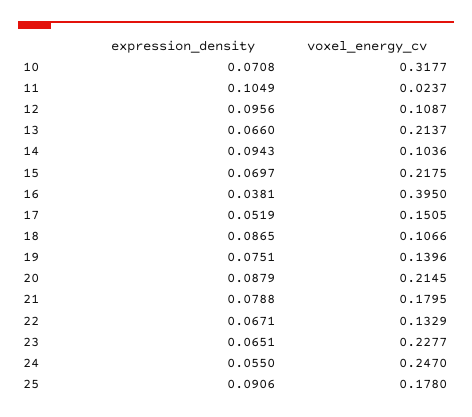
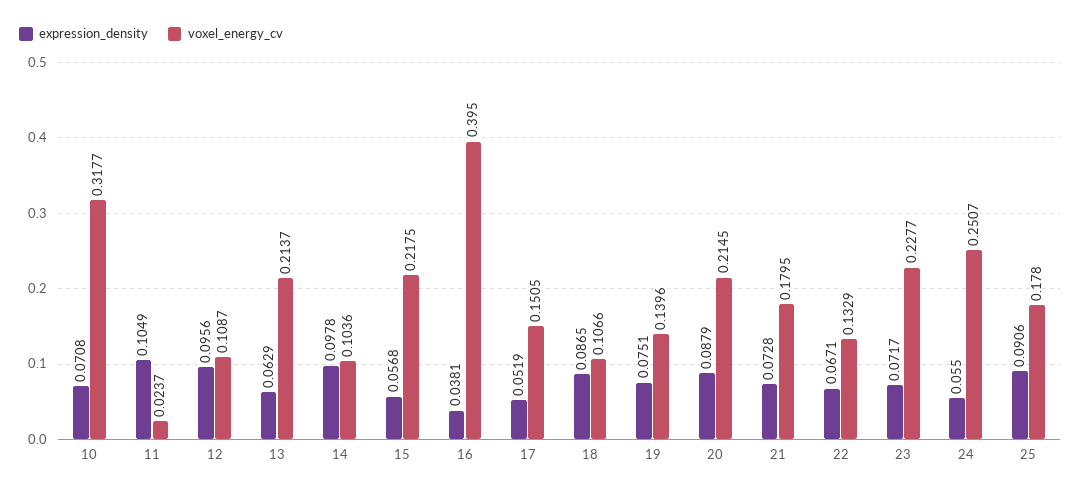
expression_density, 13: 0.066 -> 0.0629
expression_density, 14: 0.0943 -> 0.0978
expression_density, 15: 0.0697 -> 0.0568
expression_density, 21: 0.0788 -> 0.0728
expression_density, 23: 0.0651 -> 0.0717
voxel_energy_cv, 24: 0.247 -> 0.2507

